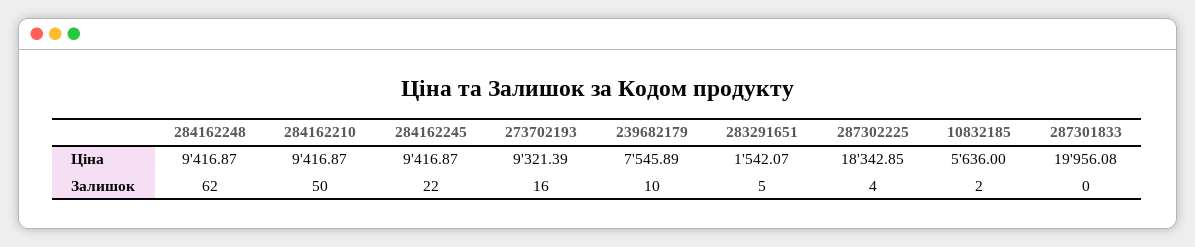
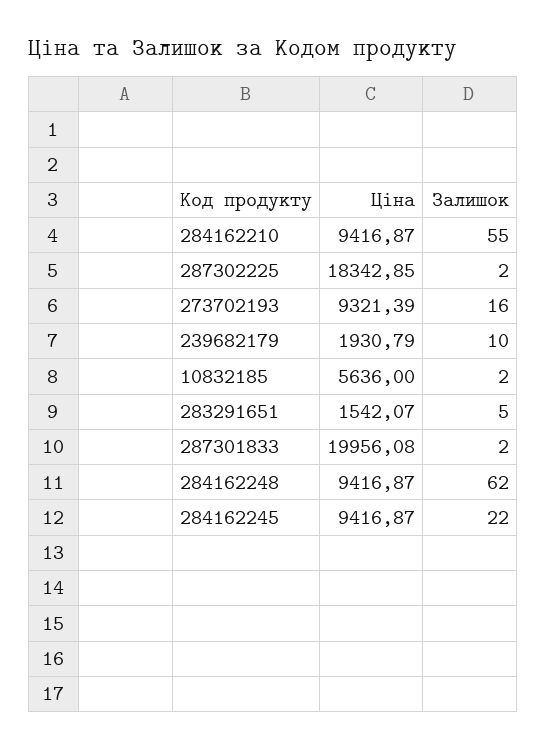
239682179, Ціна: 7545.89 -> 1930.79
284162210, Залишок: 50 -> 55
287302225, Залишок: 4 -> 2
287301833, Залишок: 0 -> 2

